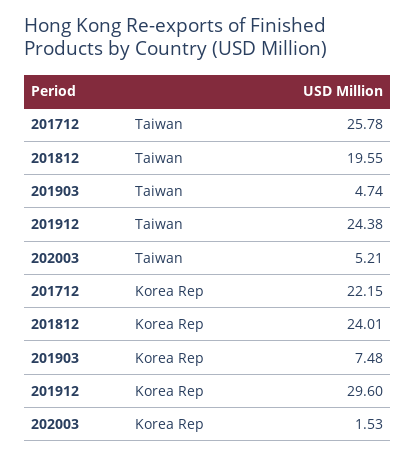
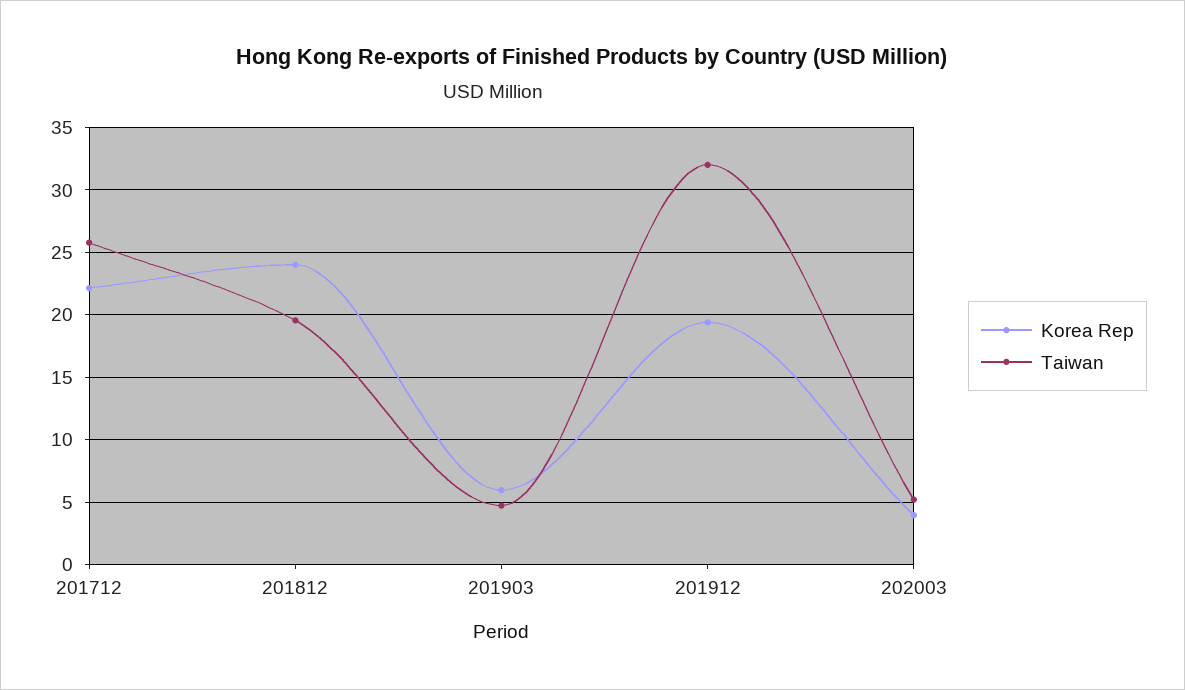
Taiwan, 201912: 24.38 -> 32
Korea Rep, 201903: 7.48 -> 6
Korea Rep, 201912: 29.6 -> 19.5
Korea Rep, 202003: 1.53 -> 4

